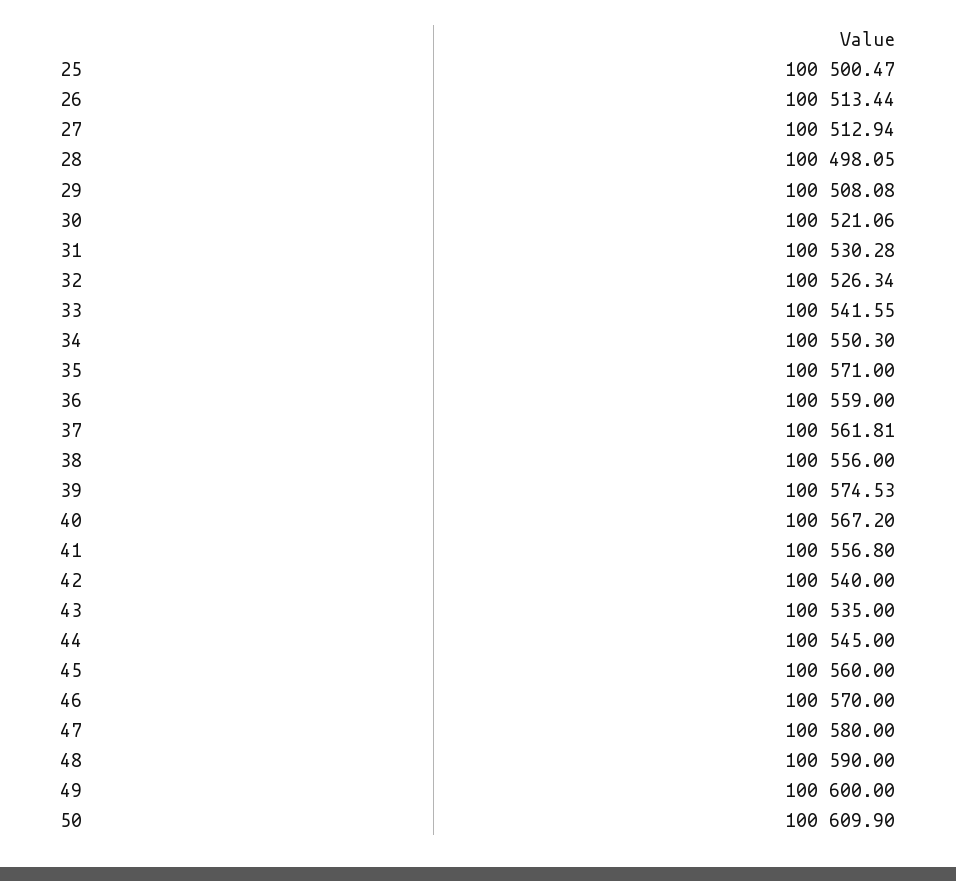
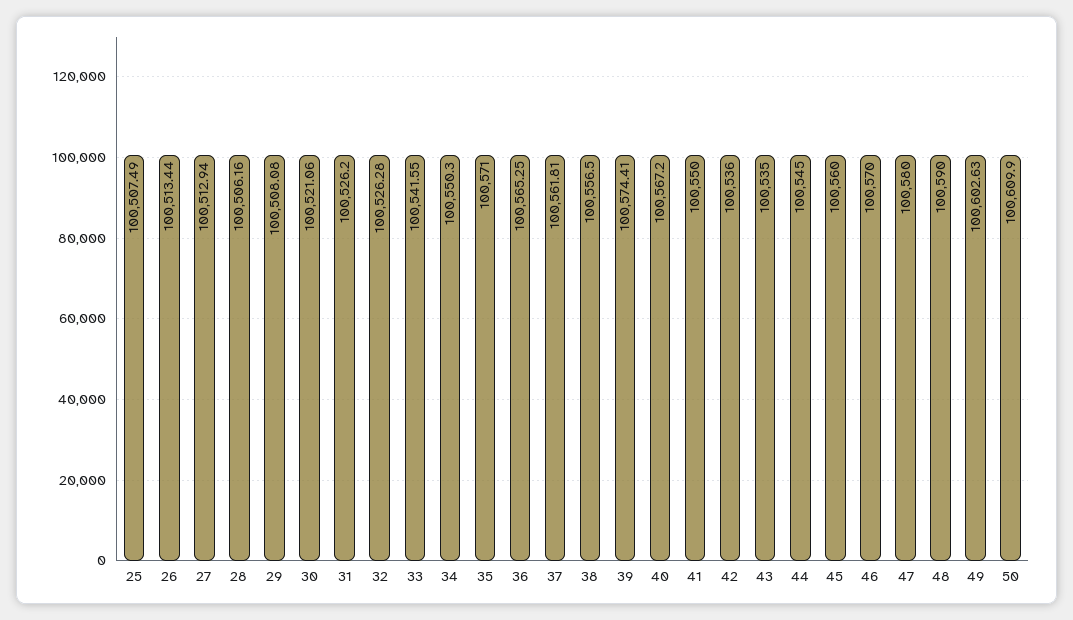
25: 100500.47 -> 100507.49
28: 100498.05 -> 100506.16
31: 100530.28 -> 100526.2
32: 100526.34 -> 100526.28
36: 100559 -> 100565.25
38: 100556 -> 100556.5
39: 100574.53 -> 100574.41
41: 100556.8 -> 100550
42: 100540 -> 100536
49: 100600 -> 100602.63

